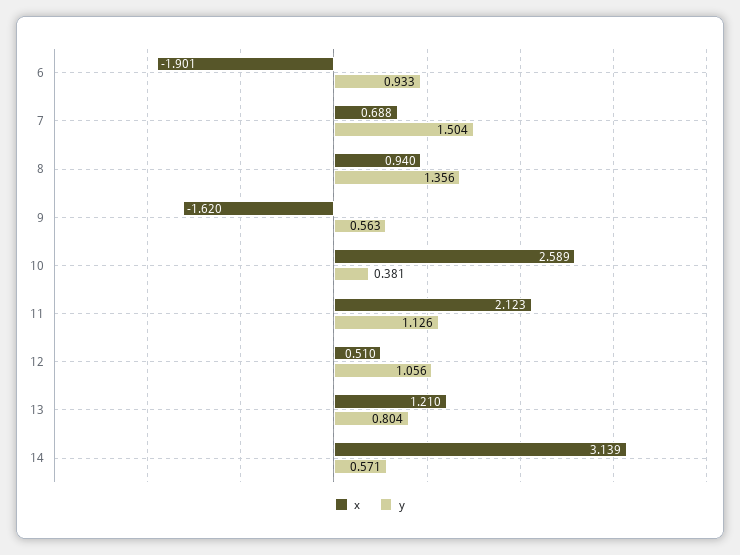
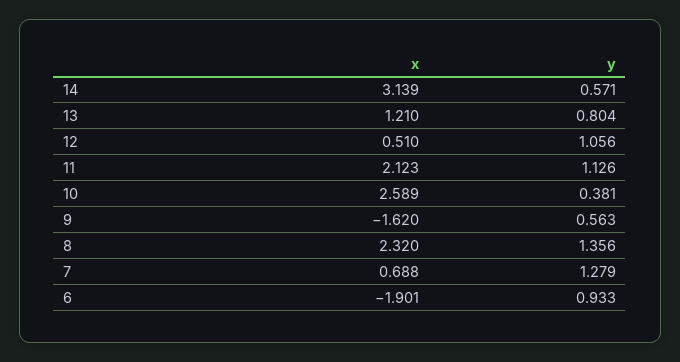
y, 7: 1.504 -> 1.279
x, 8: 0.94 -> 2.32

